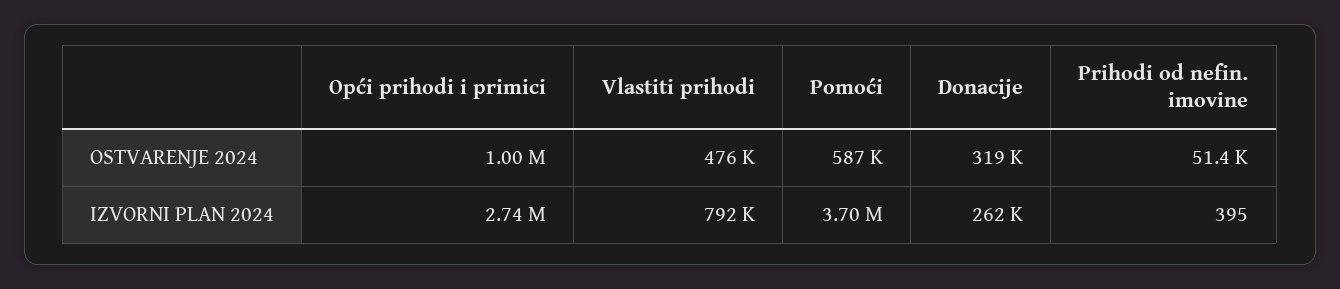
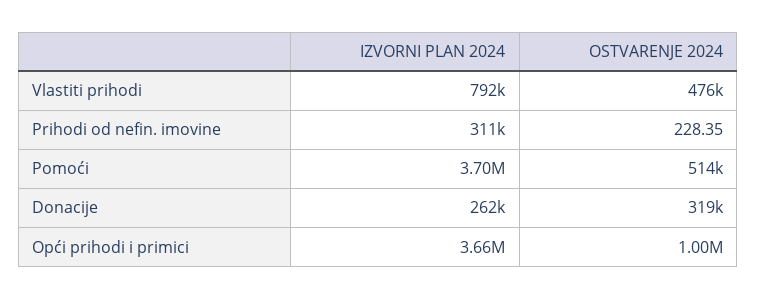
Pomoći, OSTVARENJE 2024: 587000 -> 514000
Prihodi od nefin. imovine, OSTVARENJE 2024: 51400 -> 228.35
Opći prihodi i primici, IZVORNI PLAN 2024: 2740000 -> 3660000
Prihodi od nefin. imovine, IZVORNI PLAN 2024: 395 -> 311000

